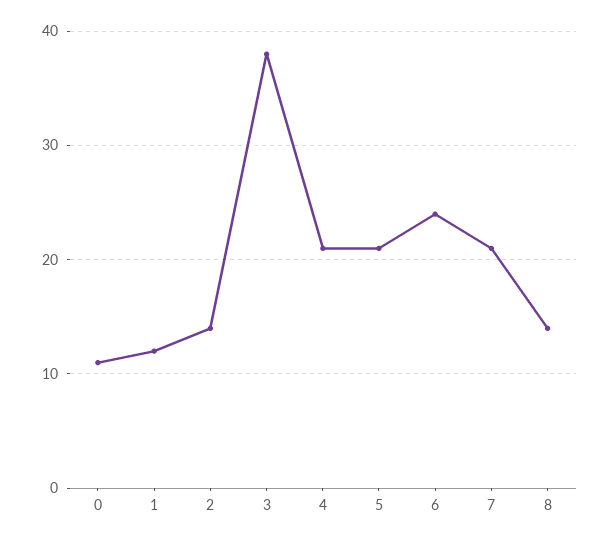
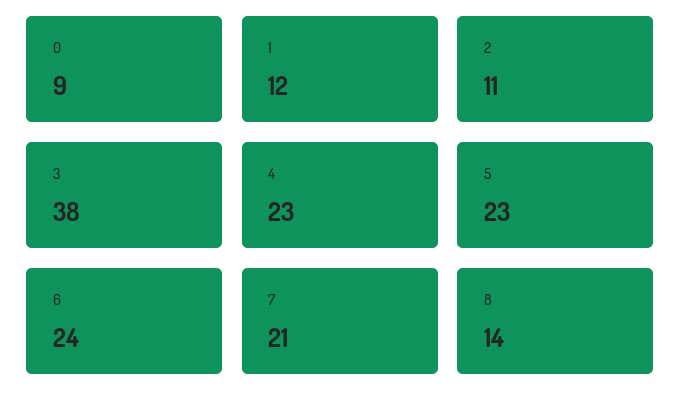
0: 11 -> 9
2: 14 -> 11
4: 21 -> 23
5: 21 -> 23

